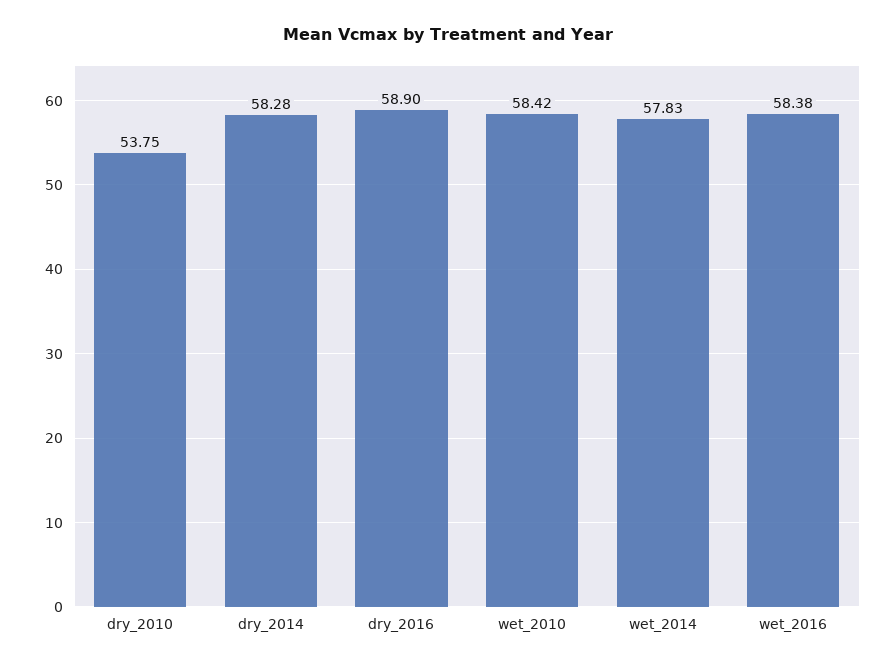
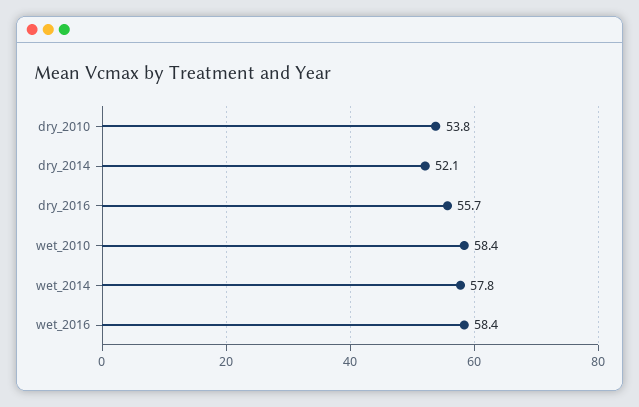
dry_2014: 58.28 -> 52.1
dry_2016: 58.9 -> 55.7

